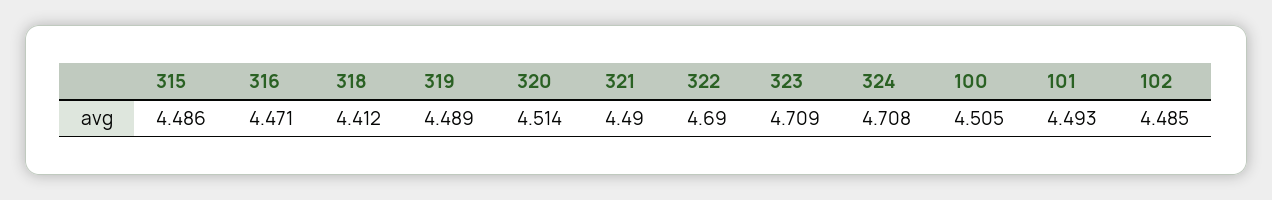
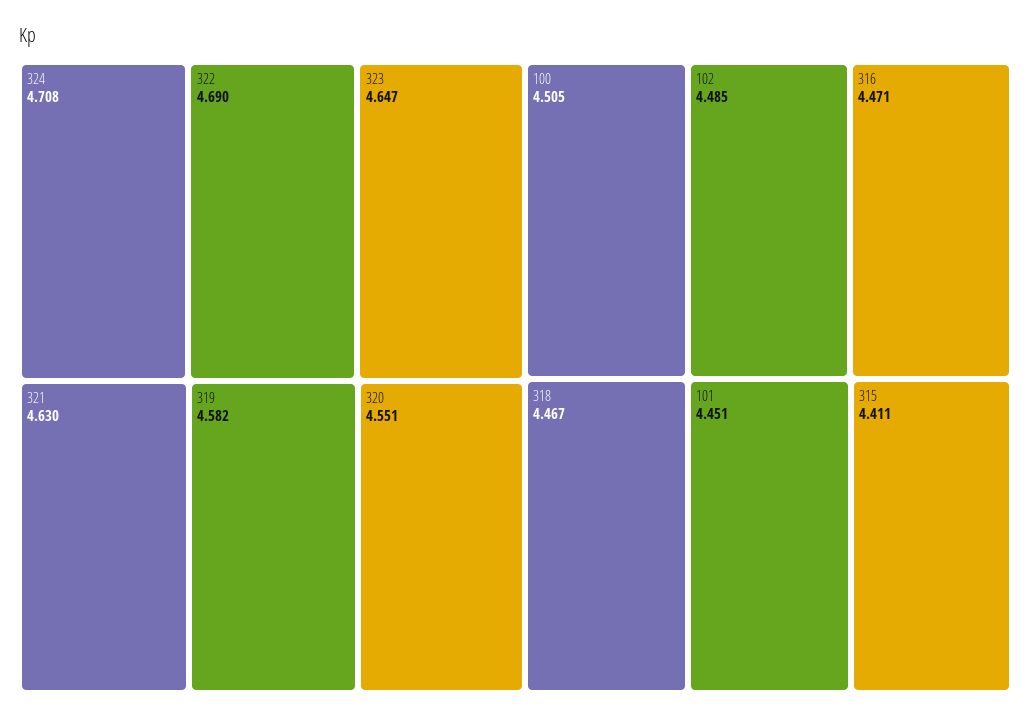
315: 4.486 -> 4.411
318: 4.412 -> 4.467
319: 4.489 -> 4.582
320: 4.514 -> 4.551
321: 4.49 -> 4.63
323: 4.709 -> 4.647
101: 4.493 -> 4.451

